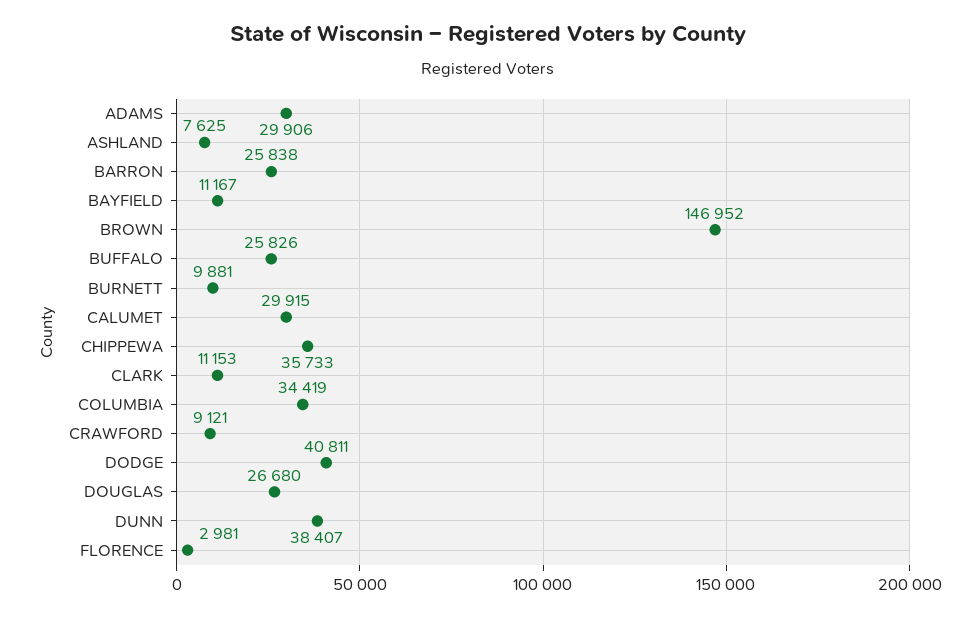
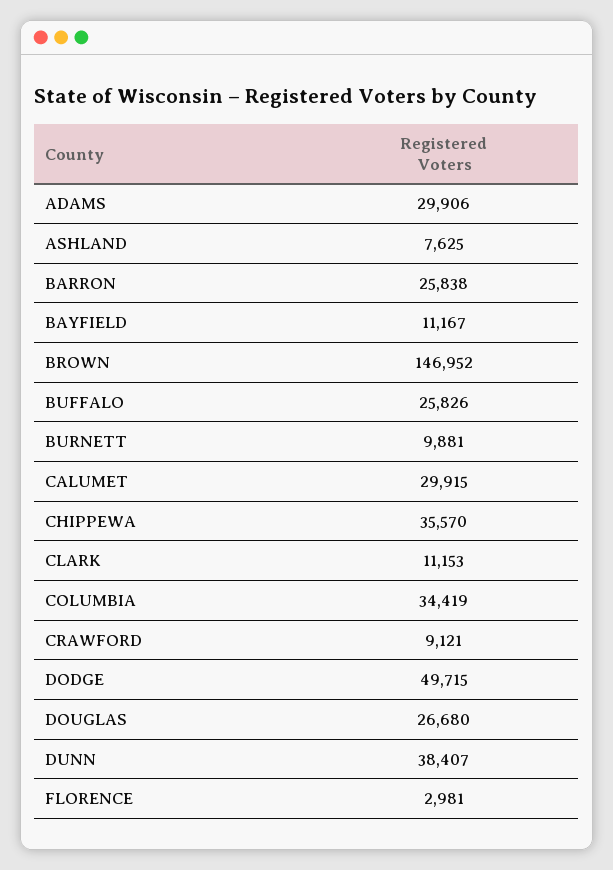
CHIPPEWA: 35733 -> 35570
DODGE: 40811 -> 49715

